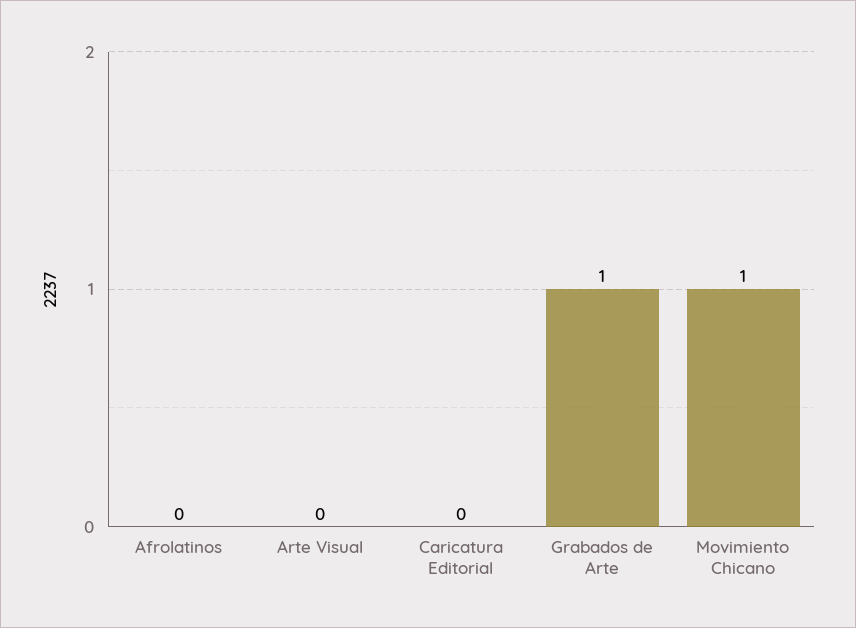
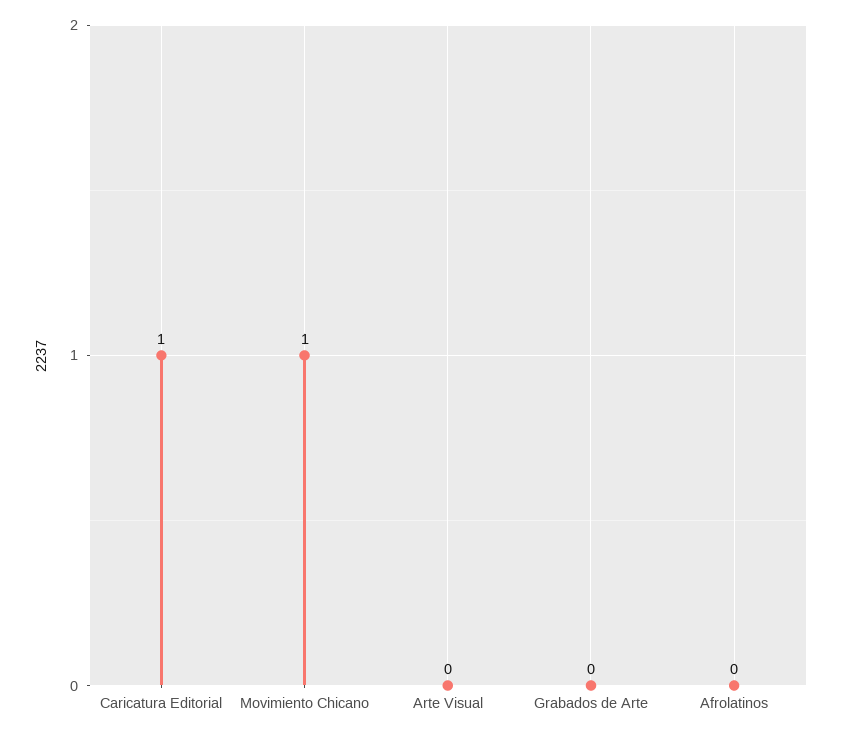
Caricatura Editorial: 0 -> 1
Grabados de Arte: 1 -> 0

